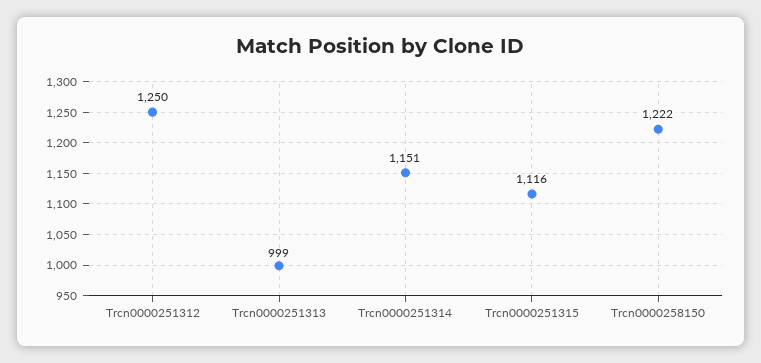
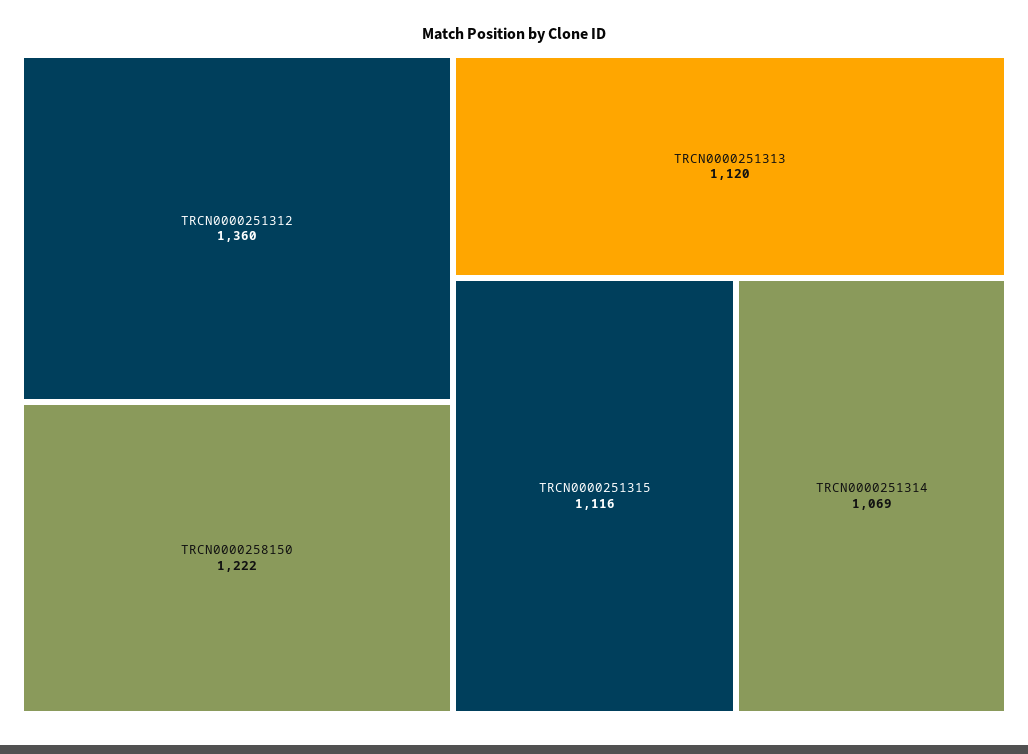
Trcn0000251312: 1250 -> 1360
Trcn0000251313: 999 -> 1120
Trcn0000251314: 1151 -> 1069

